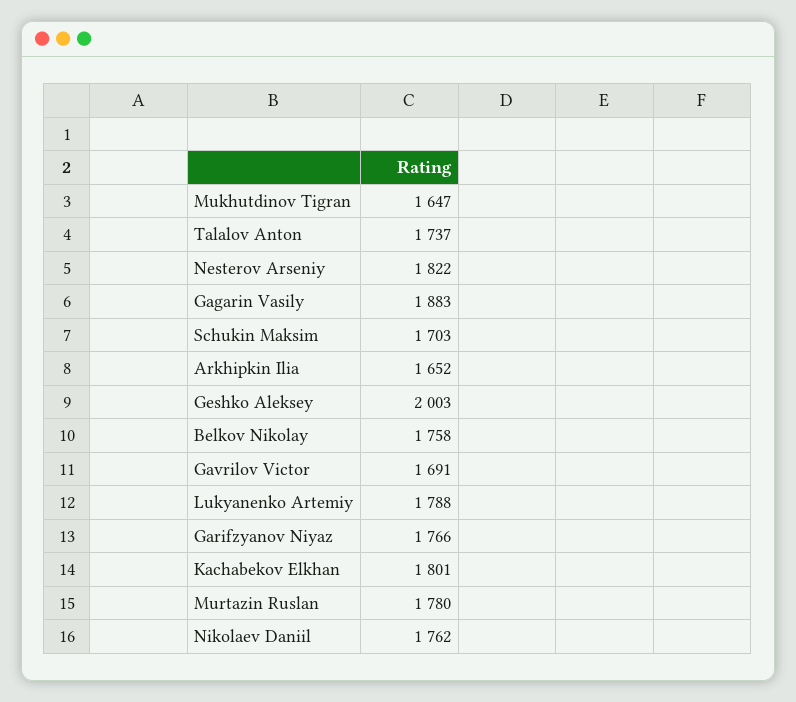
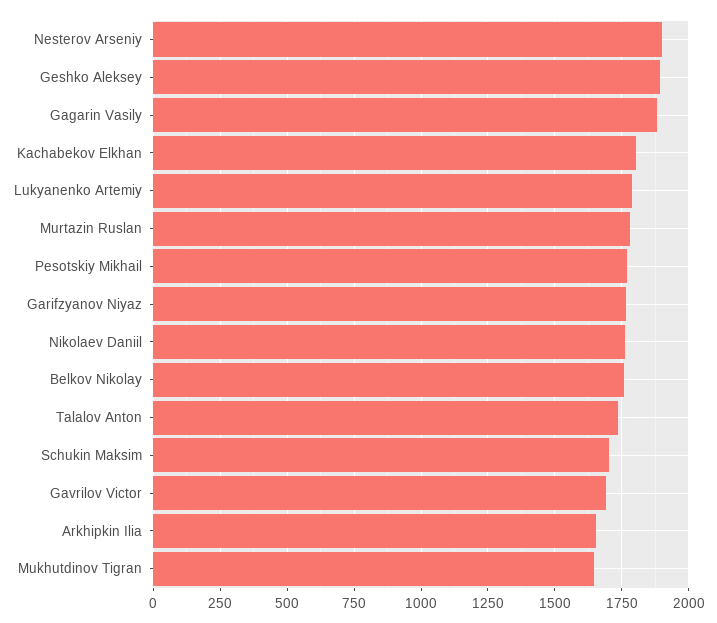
Nesterov Arseniy: 1822 -> 1900
Geshko Aleksey: 2003 -> 1900
Pesotskiy Mikhail: none -> 1775

